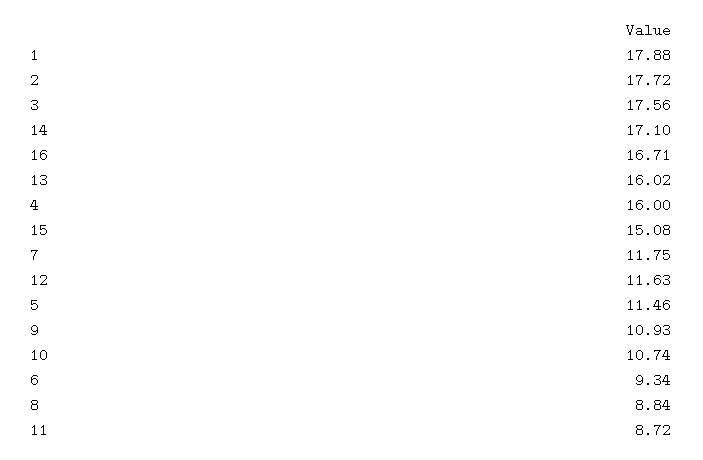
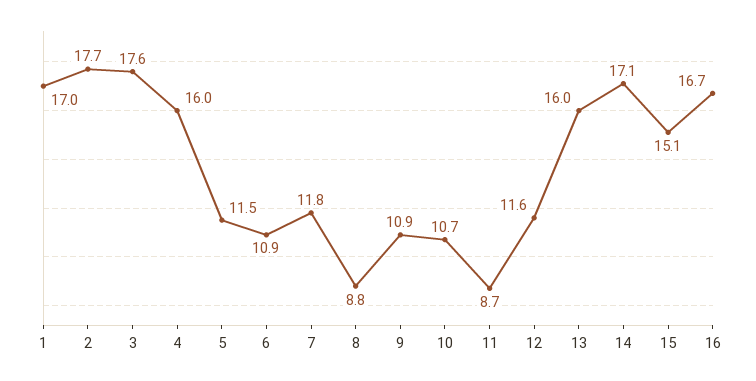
1: 17.88 -> 17
6: 9.34 -> 10.9

